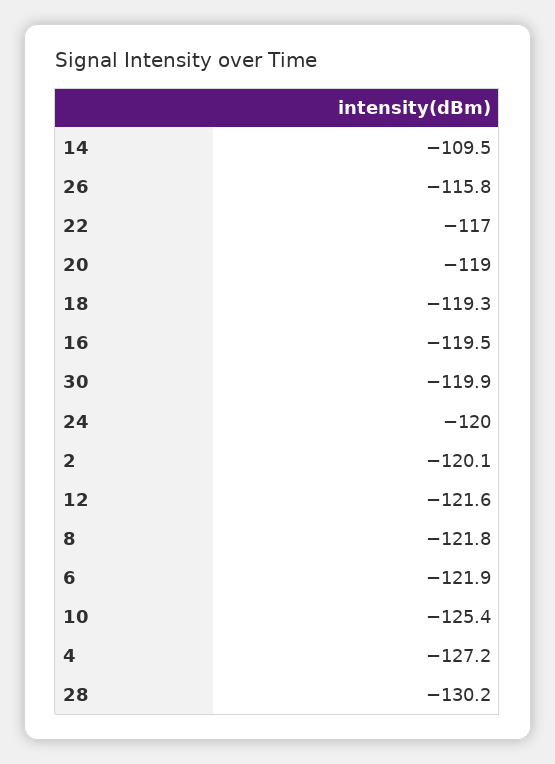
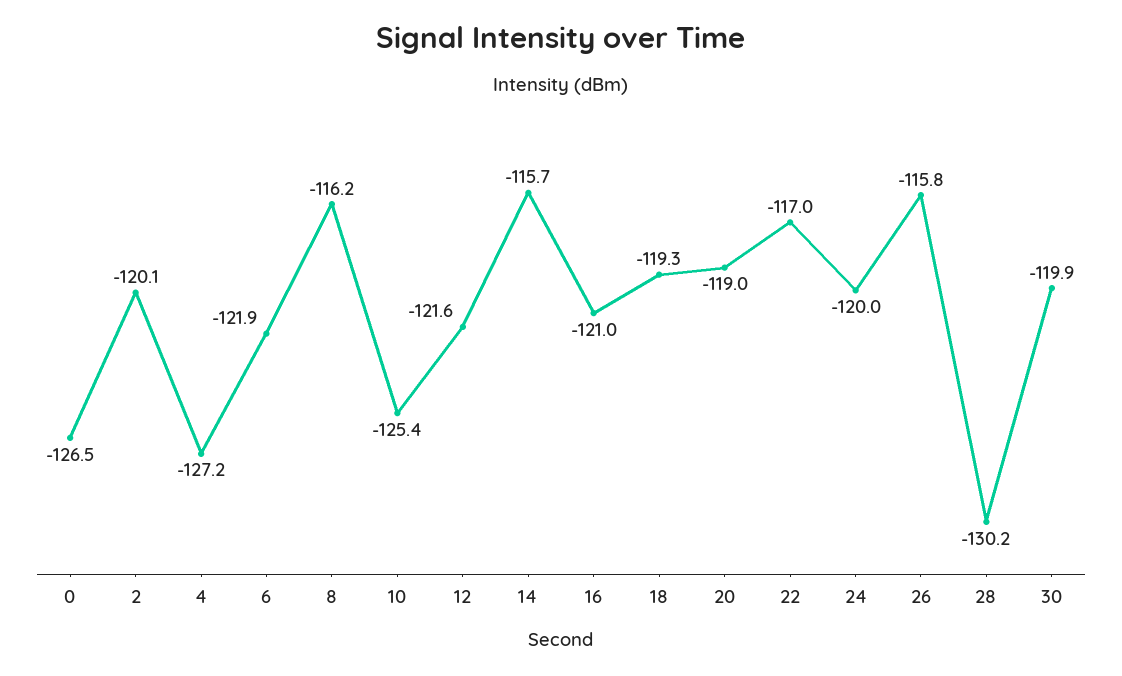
14: -109.5 -> -115.7
16: -119.5 -> -121
8: -121.8 -> -116.2
0: none -> -126.5

